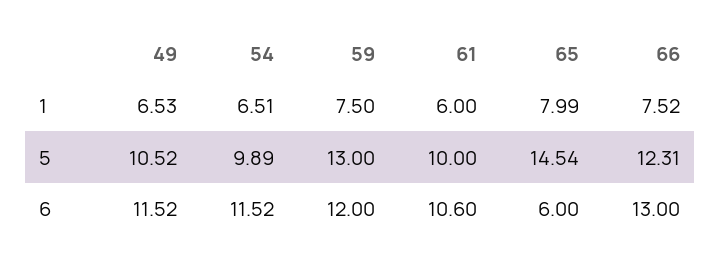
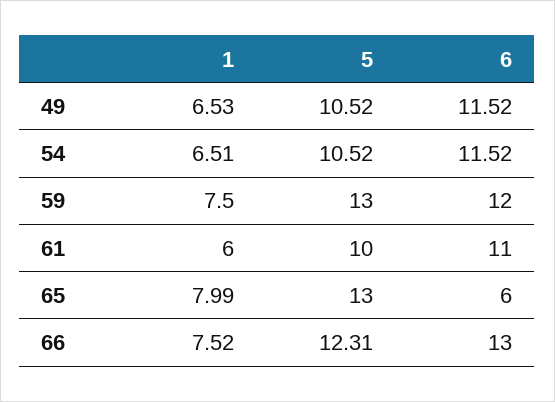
54, 5: 9.89 -> 10.52
65, 5: 14.54 -> 13
61, 6: 10.6 -> 11

